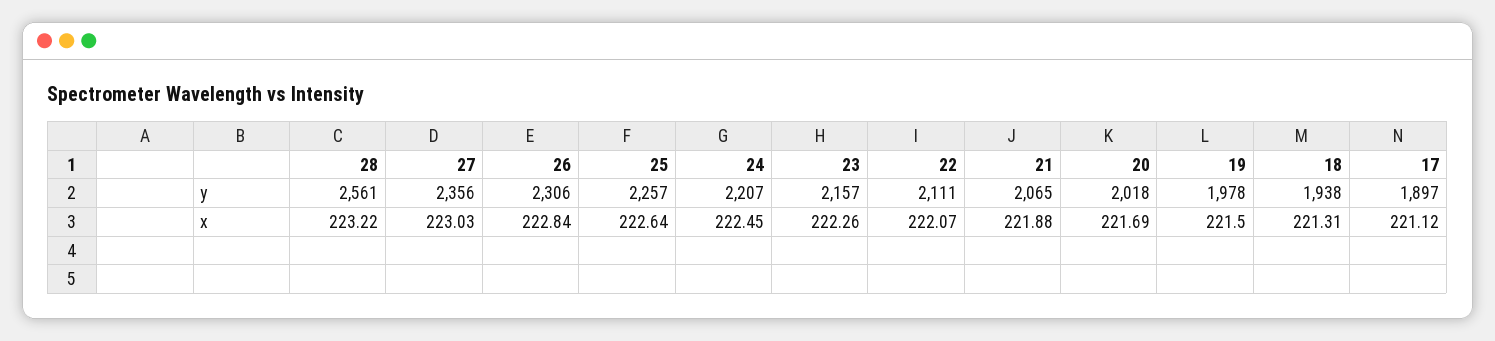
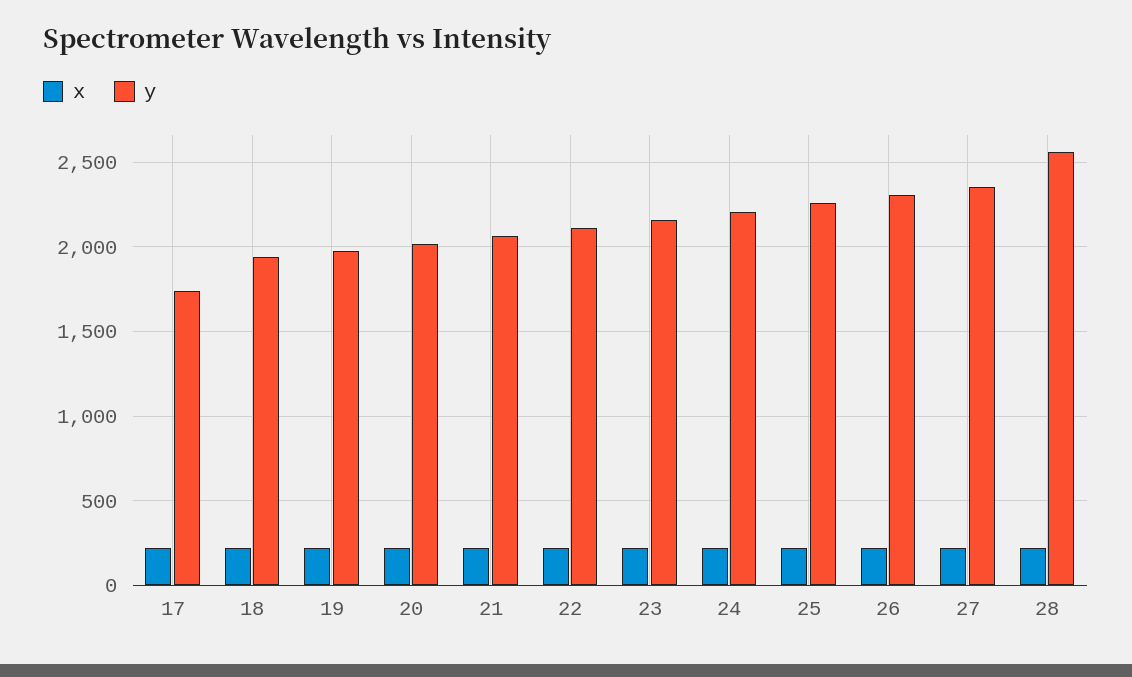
y, 17: 1897 -> 1750

